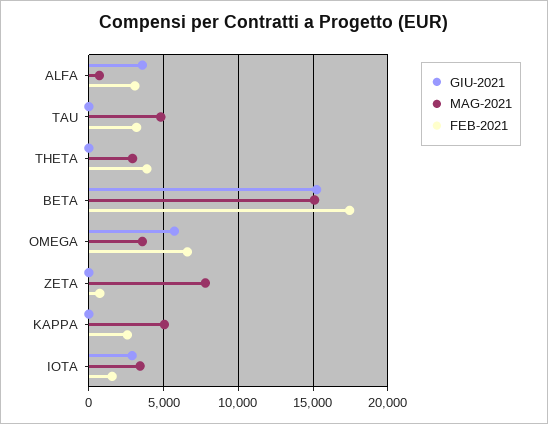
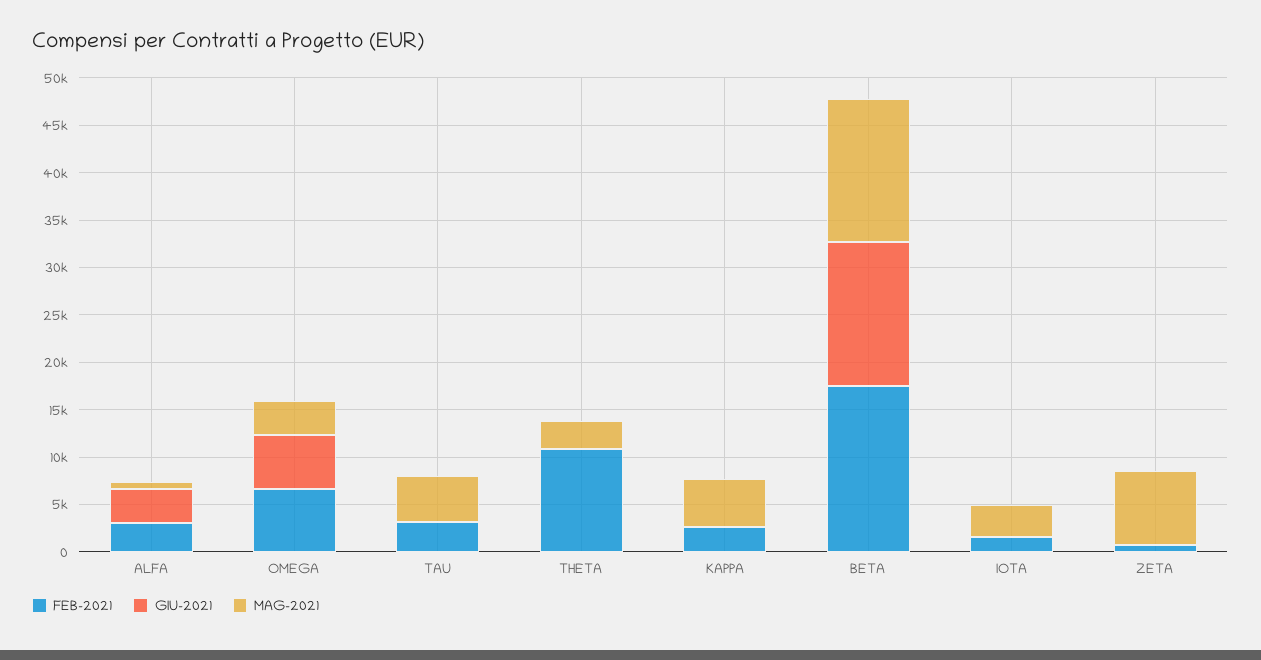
FEB-2021, THETA: 4000 -> 11000
GIU-2021, IOTA: 3000 -> 0

